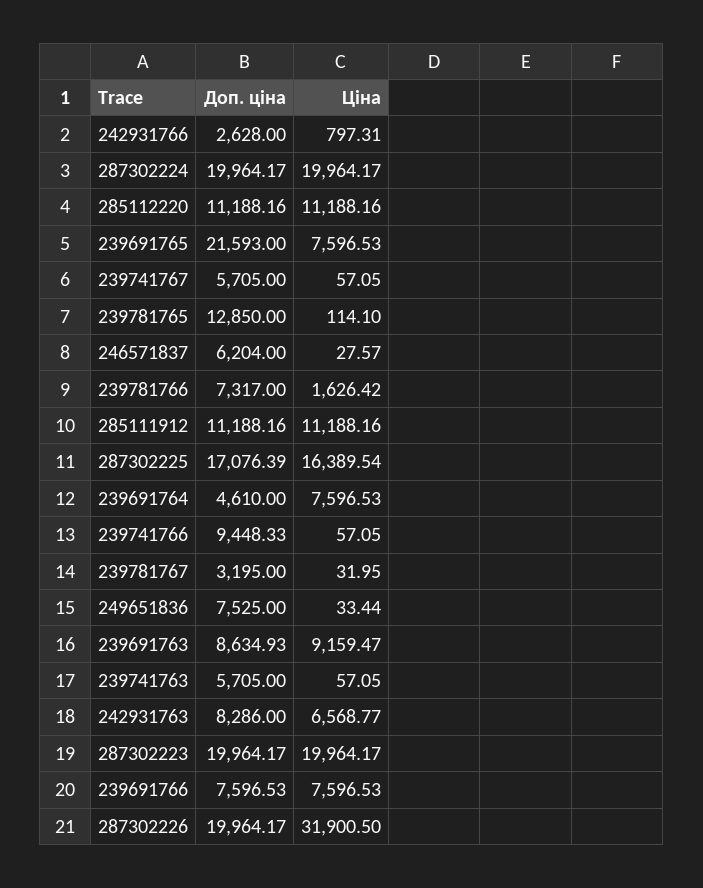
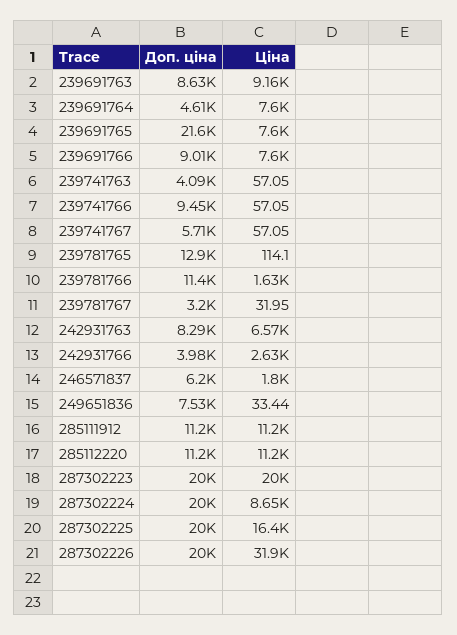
Доп. ціна, 242931766: 2628 -> 3980
Ціна, 242931766: 797.31 -> 2630
Ціна, 287302224: 19964.17 -> 8650
Ціна, 246571837: 27.57 -> 1800
Доп. ціна, 239781766: 7317 -> 11400
Доп. ціна, 287302225: 17076.39 -> 20000
Доп. ціна, 239741763: 5705 -> 4090
Доп. ціна, 239691766: 7596.53 -> 9010

